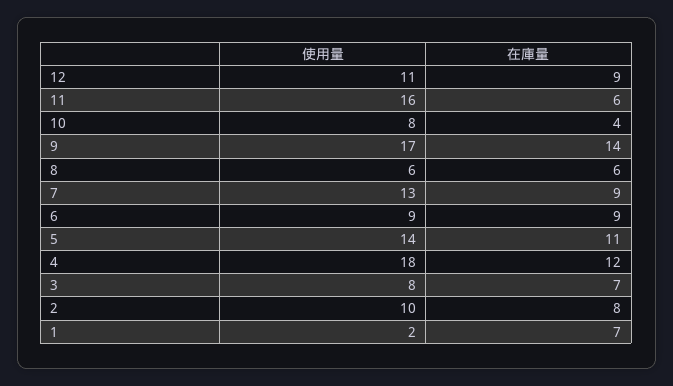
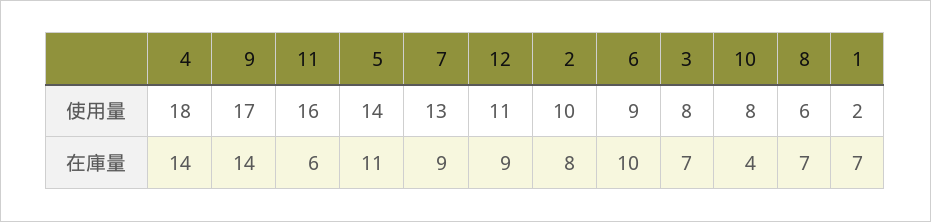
在庫量, 8: 6 -> 7
在庫量, 6: 9 -> 10
在庫量, 4: 12 -> 14

